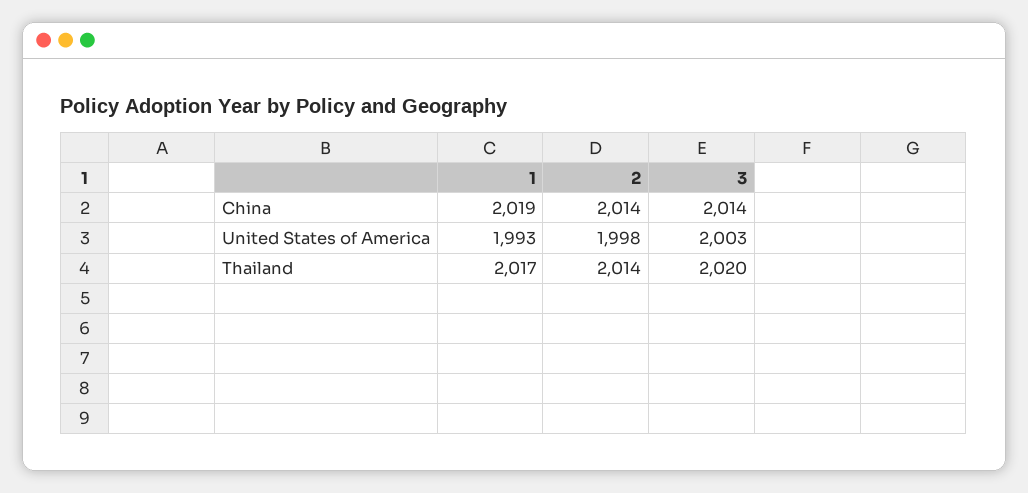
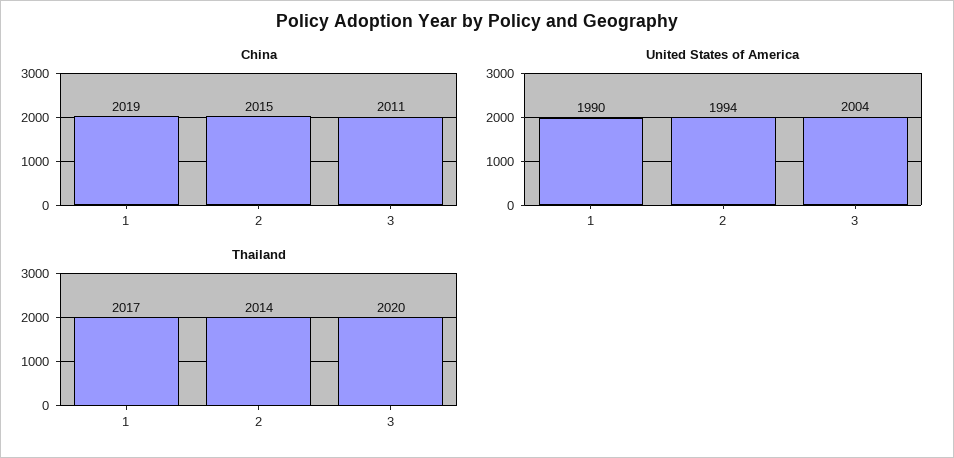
China, 2: 2014 -> 2015
China, 3: 2014 -> 2011
United States of America, 1: 1993 -> 1990
United States of America, 2: 1998 -> 1994
United States of America, 3: 2003 -> 2004

